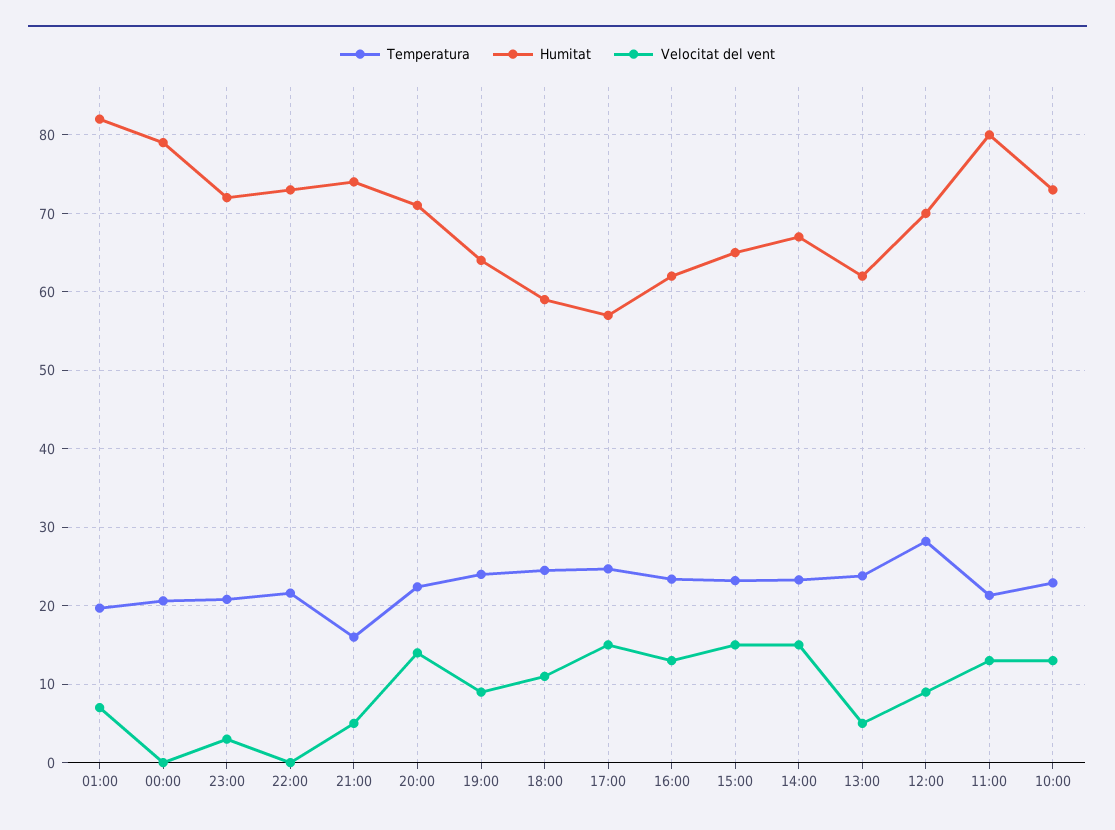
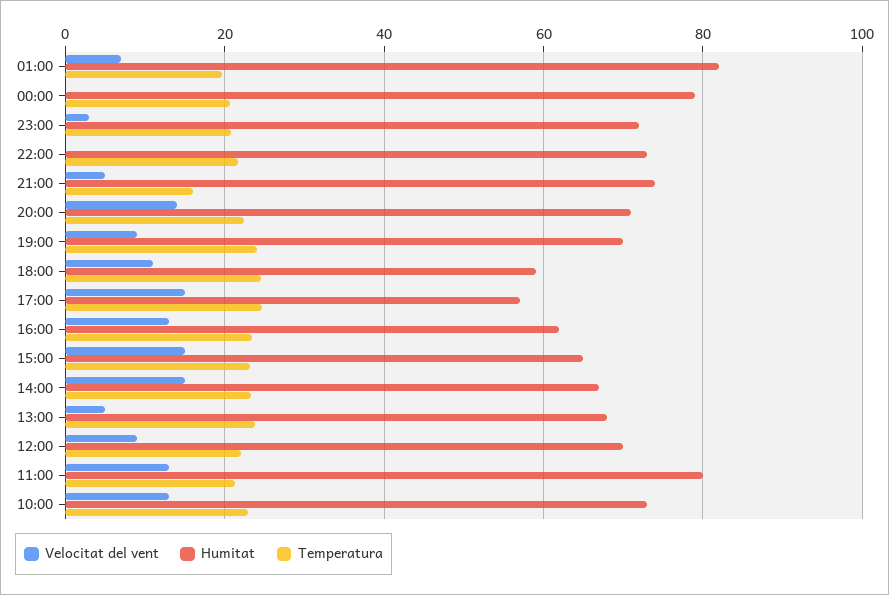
Humitat, 19:00: 64 -> 70
Humitat, 13:00: 62 -> 68
Temperatura, 12:00: 28 -> 22

